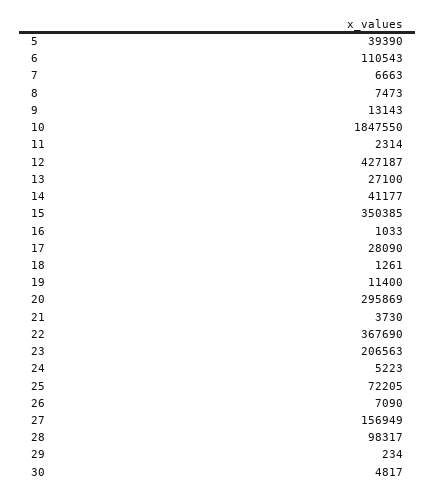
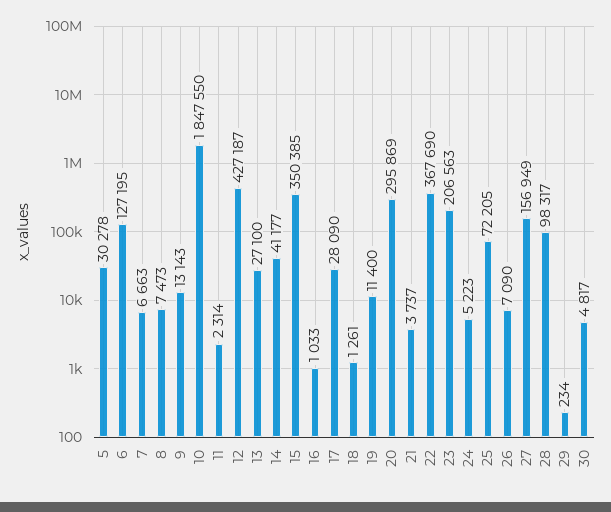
5: 39390 -> 30278
6: 110543 -> 127195
21: 3730 -> 3737

